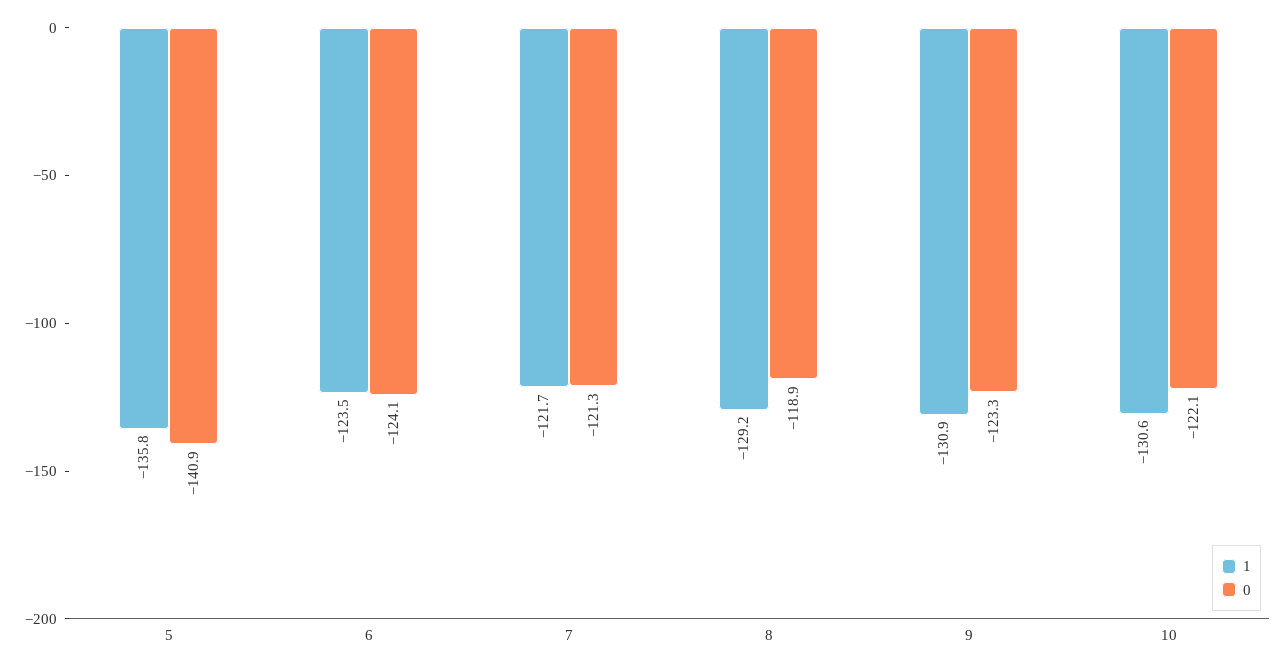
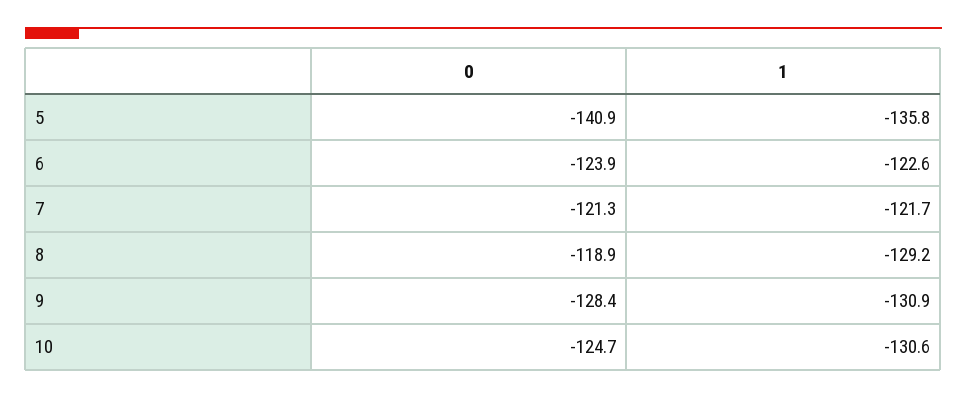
1, 6: -123.5 -> -122.6
0, 6: -124.1 -> -123.9
0, 9: -123.3 -> -128.4
0, 10: -122.1 -> -124.7

